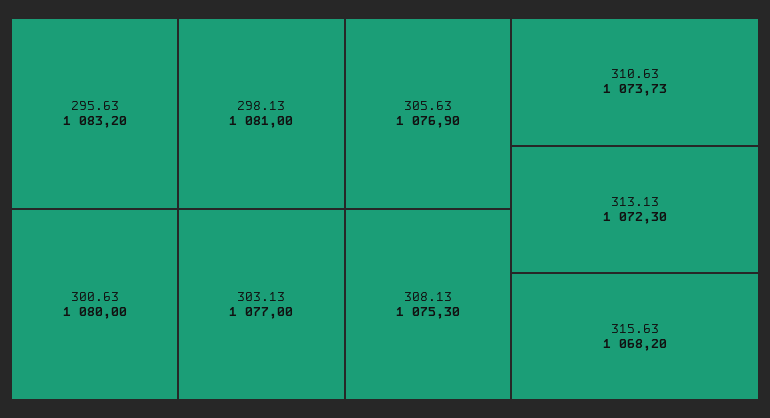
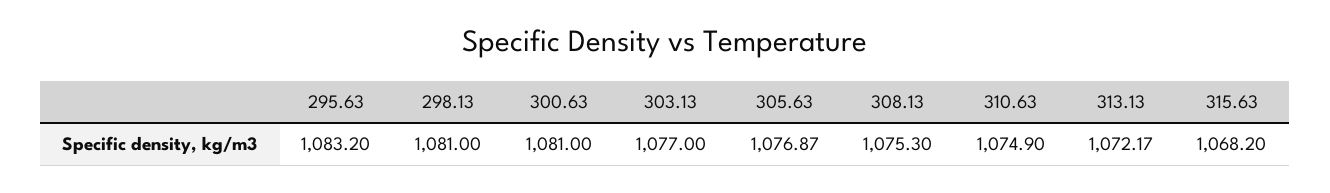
300.63: 1080 -> 1081
305.63: 1076.9 -> 1076.87
310.63: 1073.73 -> 1074.9
313.13: 1072.3 -> 1072.17

